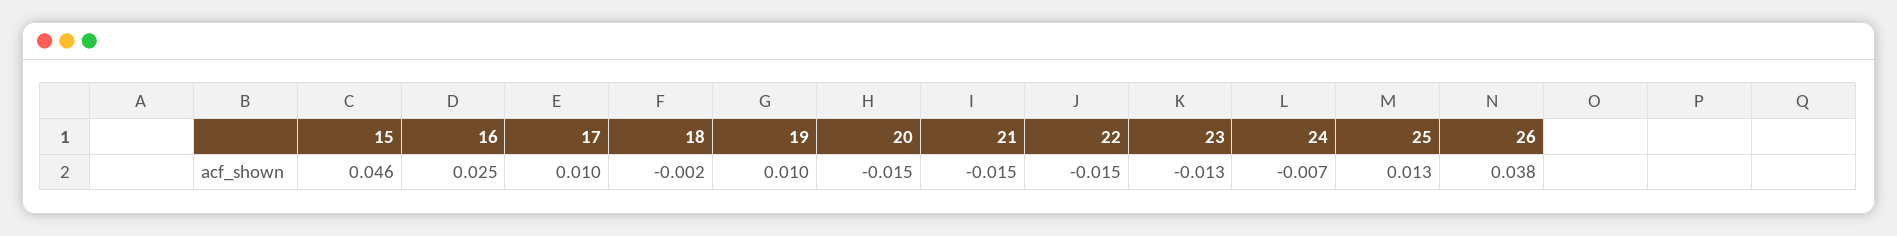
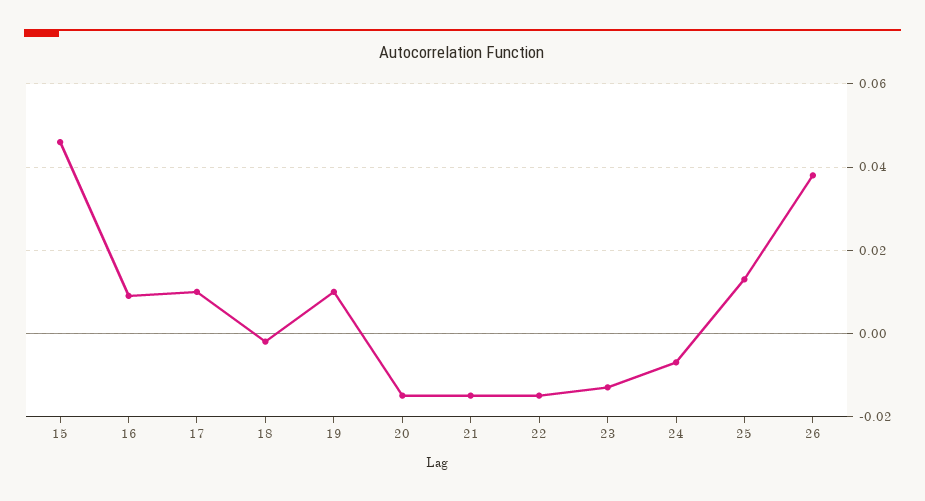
16: 0.025 -> 0.01

